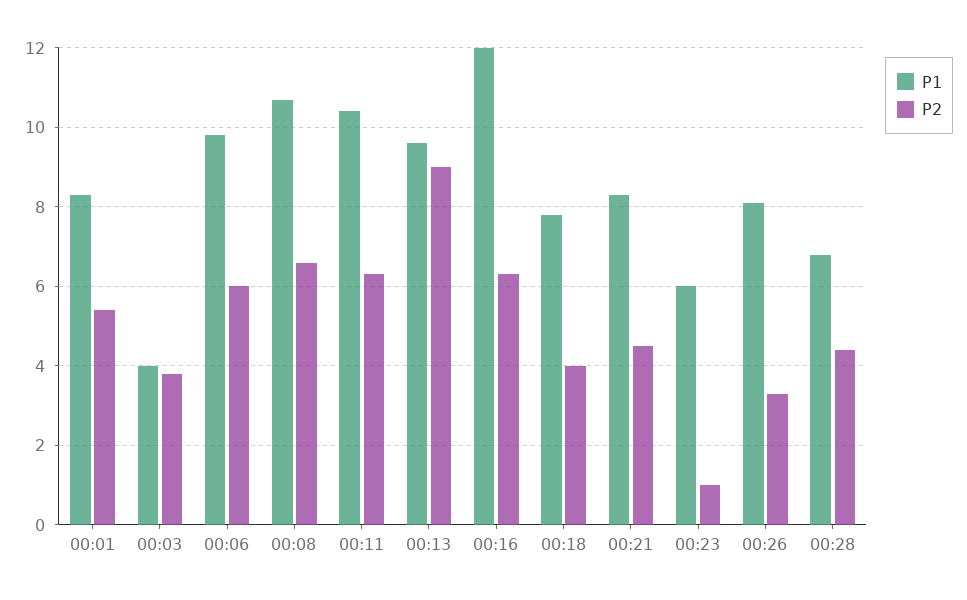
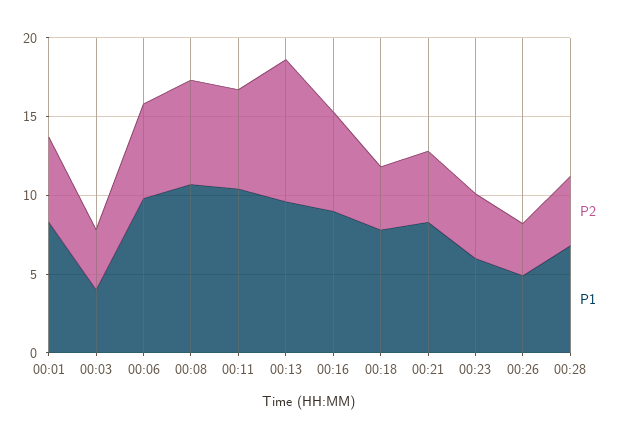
P1, 00:16: 12 -> 9
P2, 00:23: 1 -> 4
P1, 00:26: 8 -> 5

